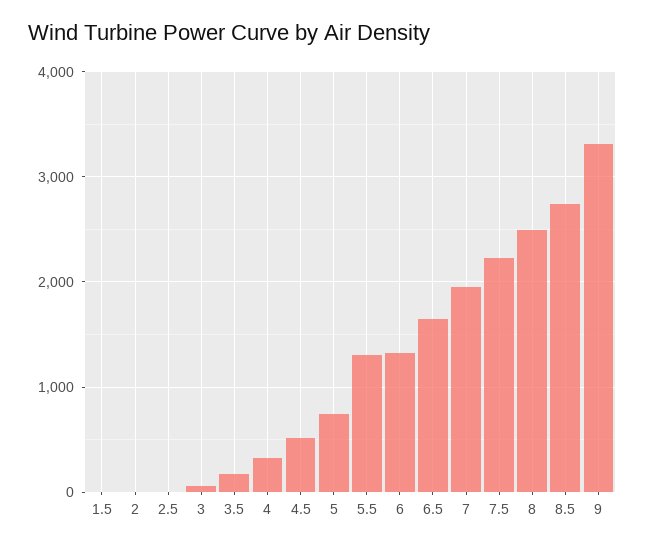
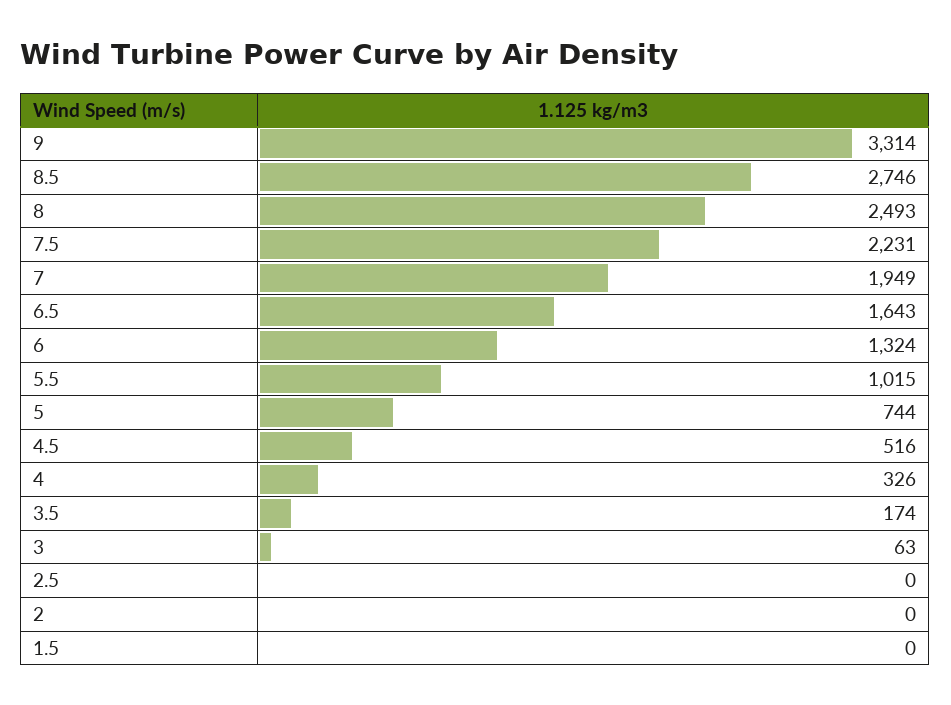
5.5: 1300 -> 1015

